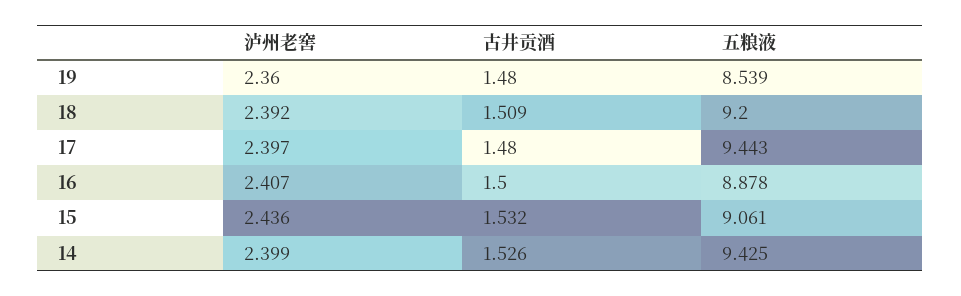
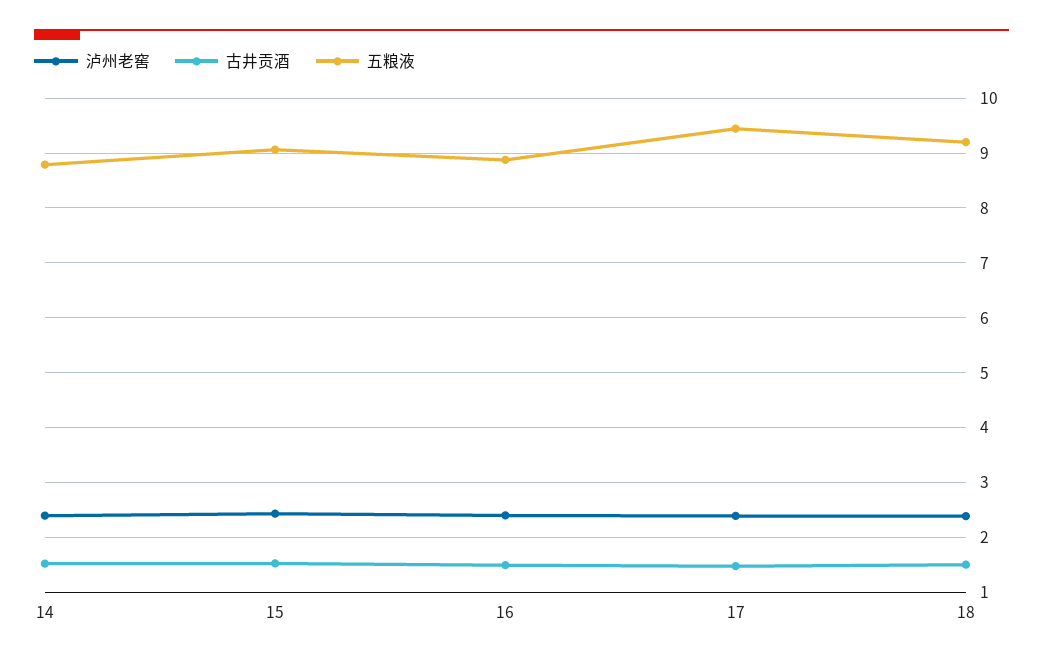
泸州老窖, 19: 2.36 -> none
古井贡酒, 19: 1.48 -> none
五粮液, 19: 8.539 -> none
五粮液, 14: 9.425 -> 8.8

